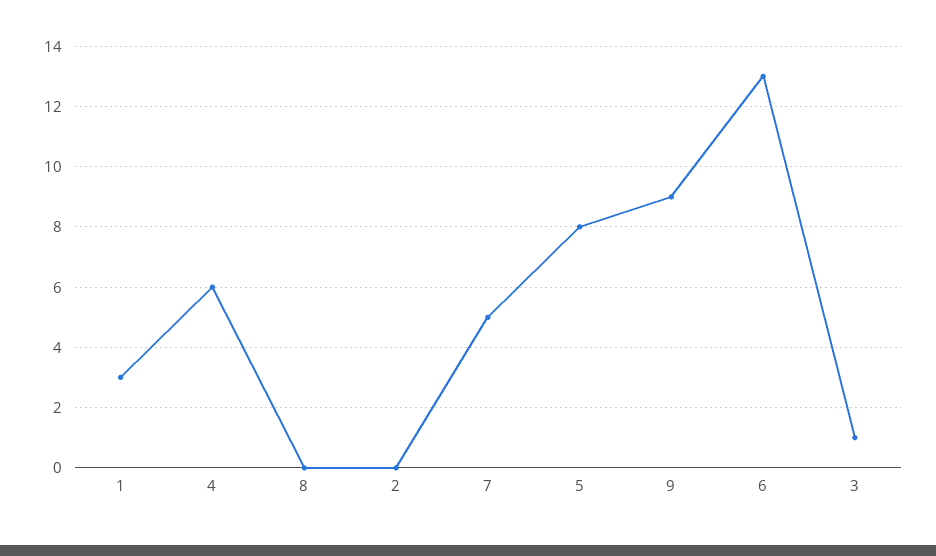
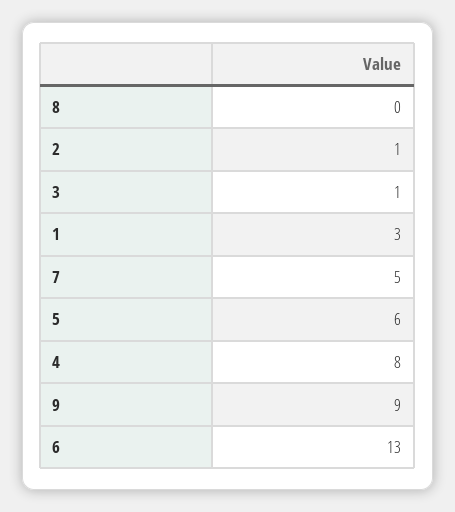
4: 6 -> 8
2: 0 -> 1
5: 8 -> 6

